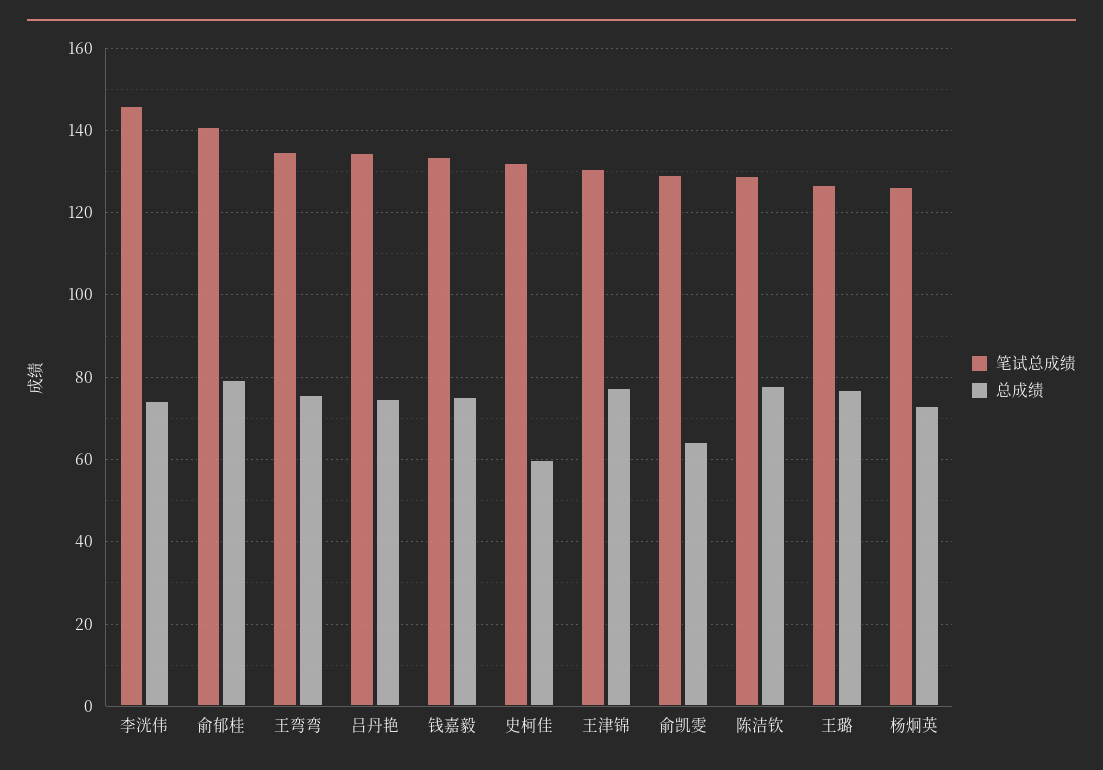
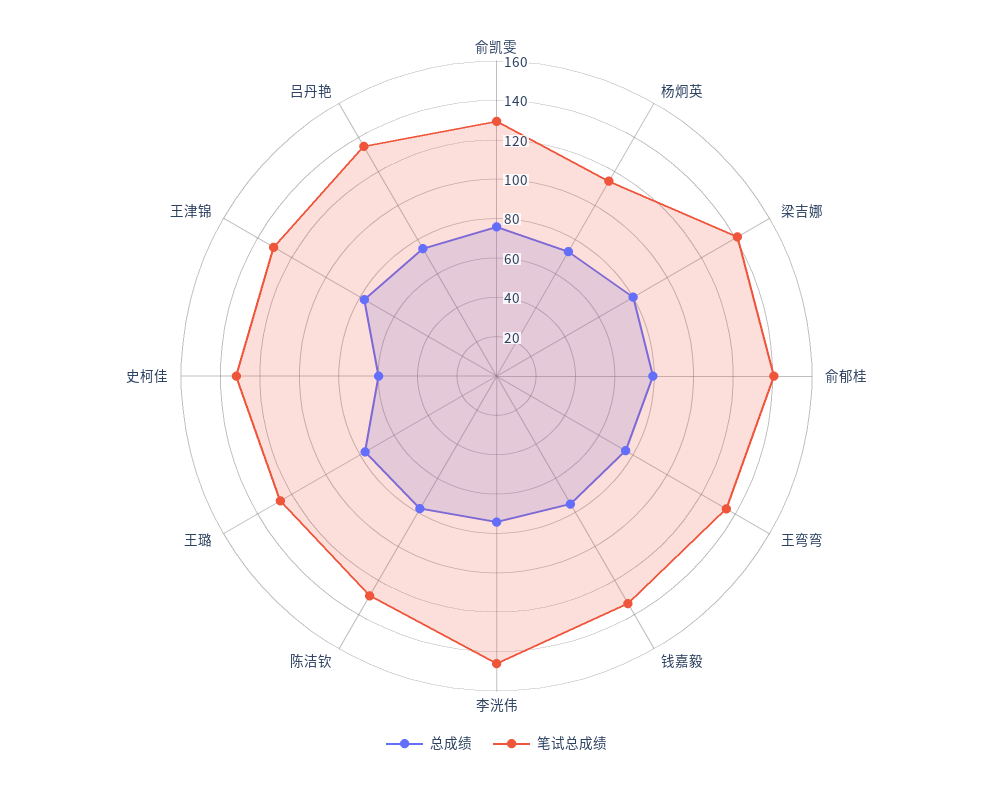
总成绩, 俞凯雯: 64 -> 75
笔试总成绩, 杨炯英: 126 -> 115
总成绩, 梁吉娜: none -> 80
笔试总成绩, 梁吉娜: none -> 140

